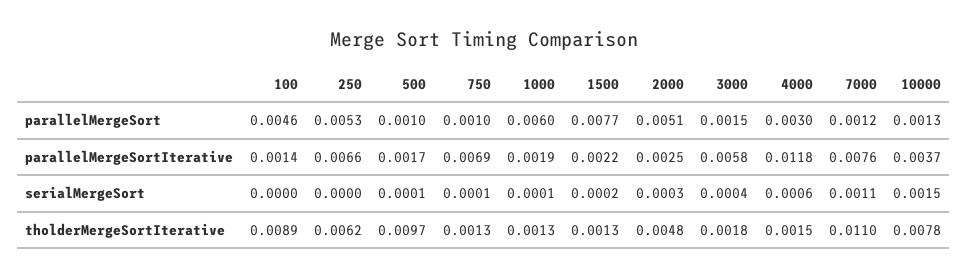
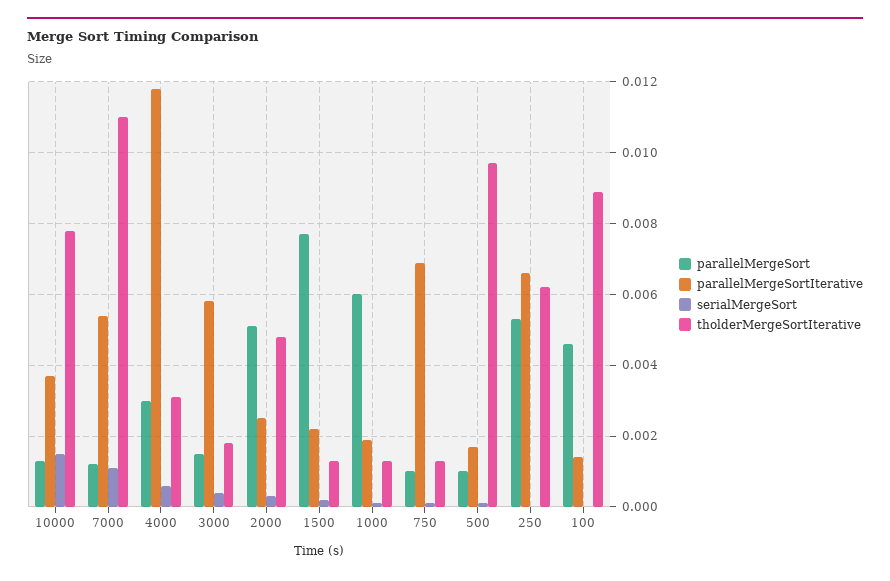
parallelMergeSortIterative, 7000: 0.0076 -> 0.0055
tholderMergeSortIterative, 4000: 0.0015 -> 0.003

